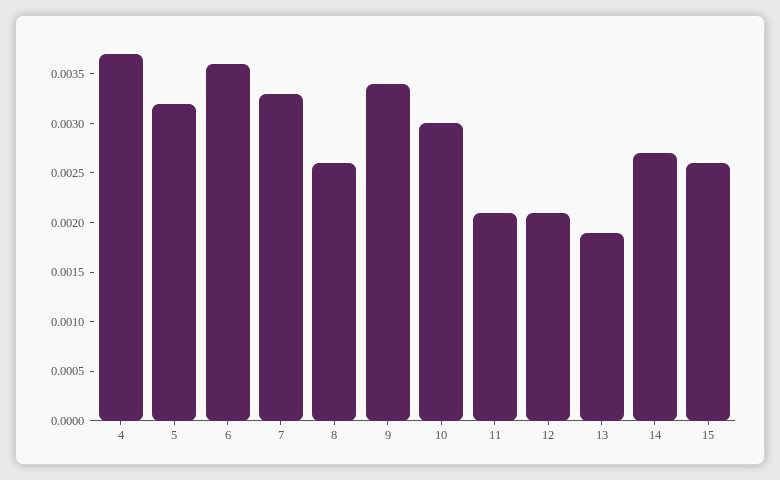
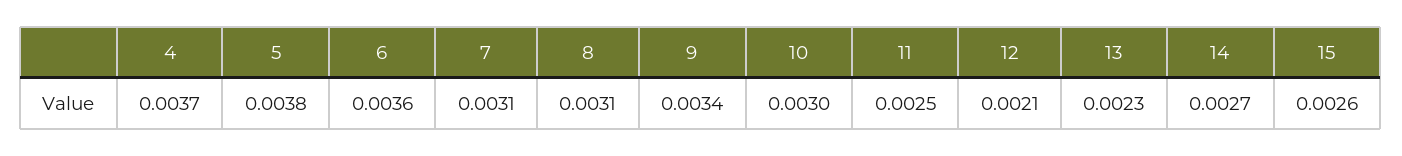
5: 0.0032 -> 0.0038
7: 0.0033 -> 0.0031
8: 0.0026 -> 0.0031
11: 0.0021 -> 0.0025
13: 0.0019 -> 0.0023

